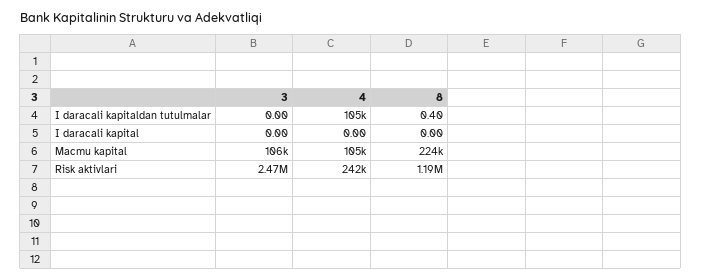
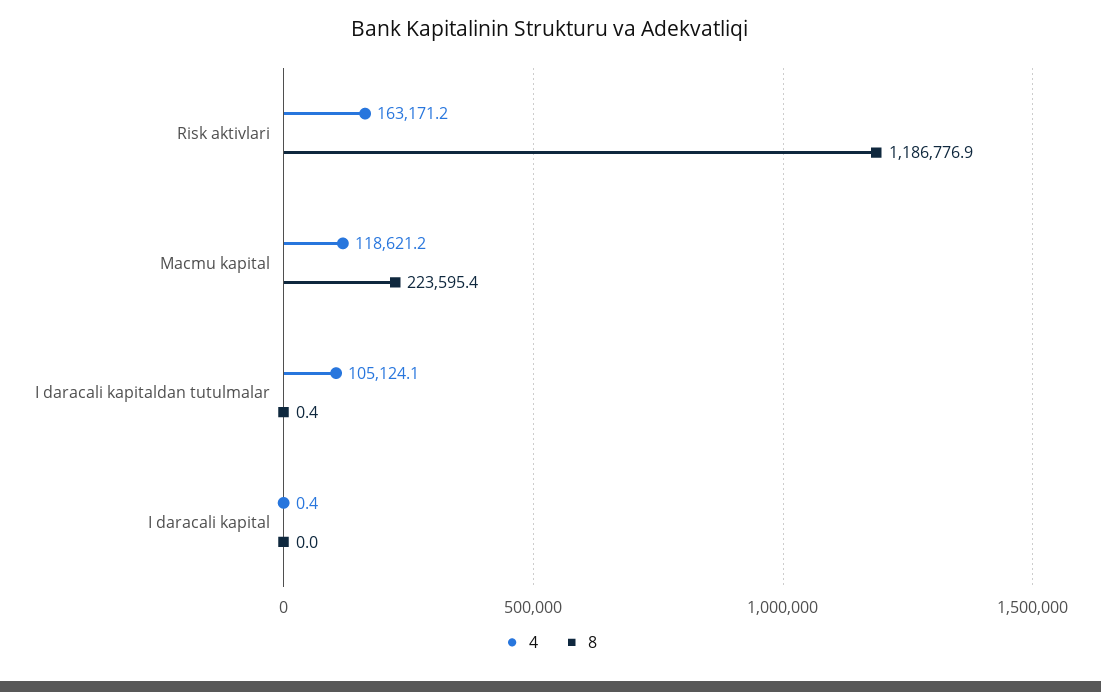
3, I daracali kapitaldan tutulmalar: 0 -> none
3, I daracali kapital: 0 -> none
4, I daracali kapital: 0 -> 0.4
3, Macmu kapital: 106000 -> none
4, Macmu kapital: 105000 -> 118621.2
3, Risk aktivlari: 2470000 -> none
4, Risk aktivlari: 242000 -> 163171.2

